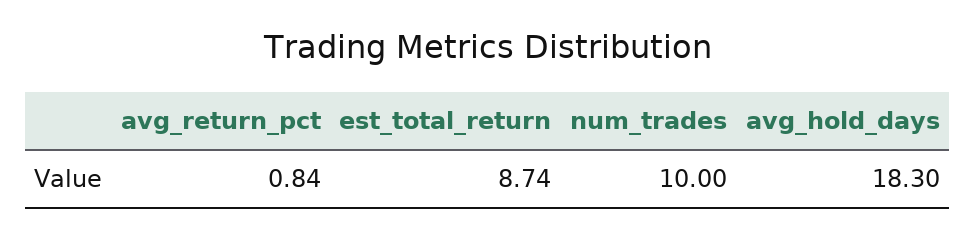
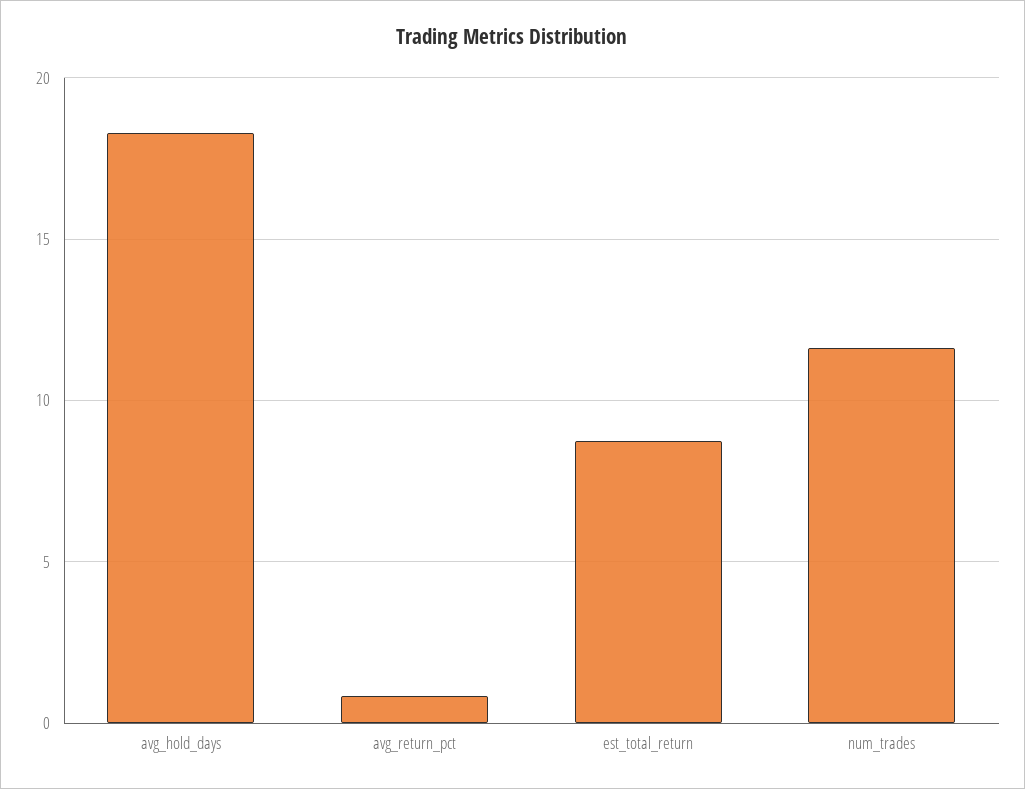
num_trades: 10 -> 11.5

